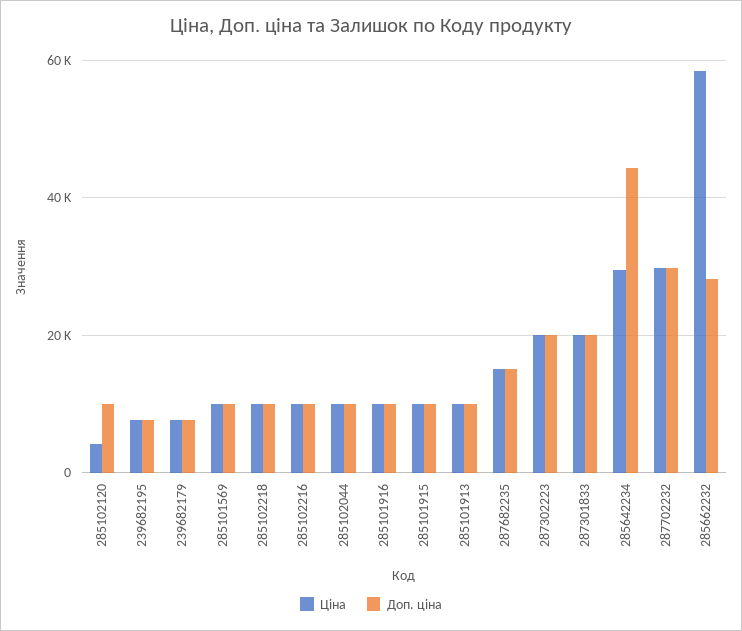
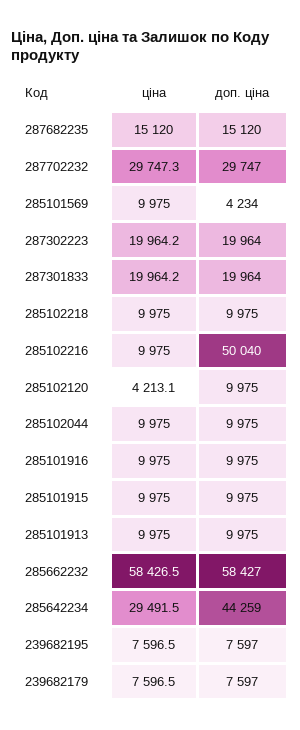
Доп. ціна, 285101569: 10000 -> 4234
Доп. ціна, 285102216: 10000 -> 50040
Доп. ціна, 285662232: 28000 -> 58427

